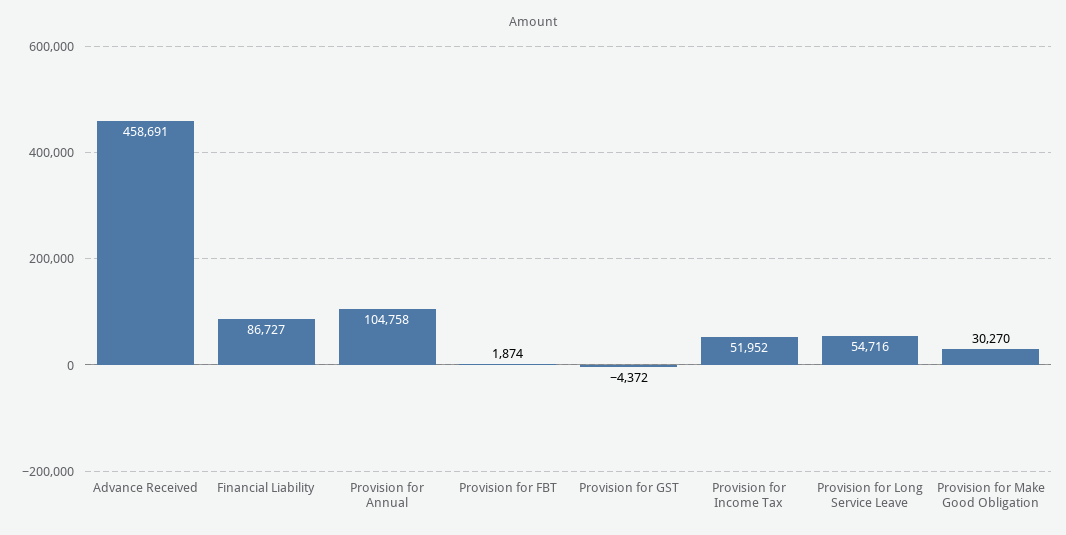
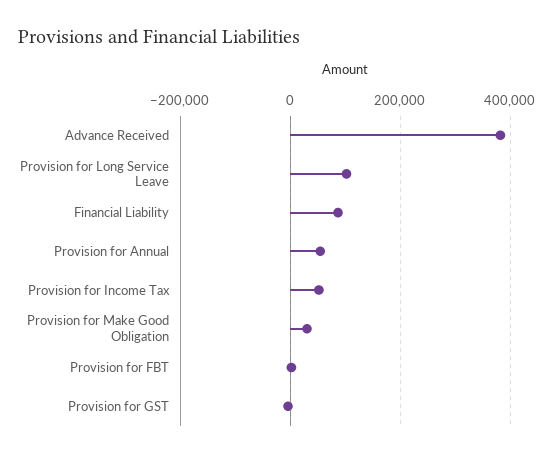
Advance Received: 458691 -> 380000
Provision for Annual: 104758 -> 60000
Provision for Long Service Leave: 54716 -> 100000

